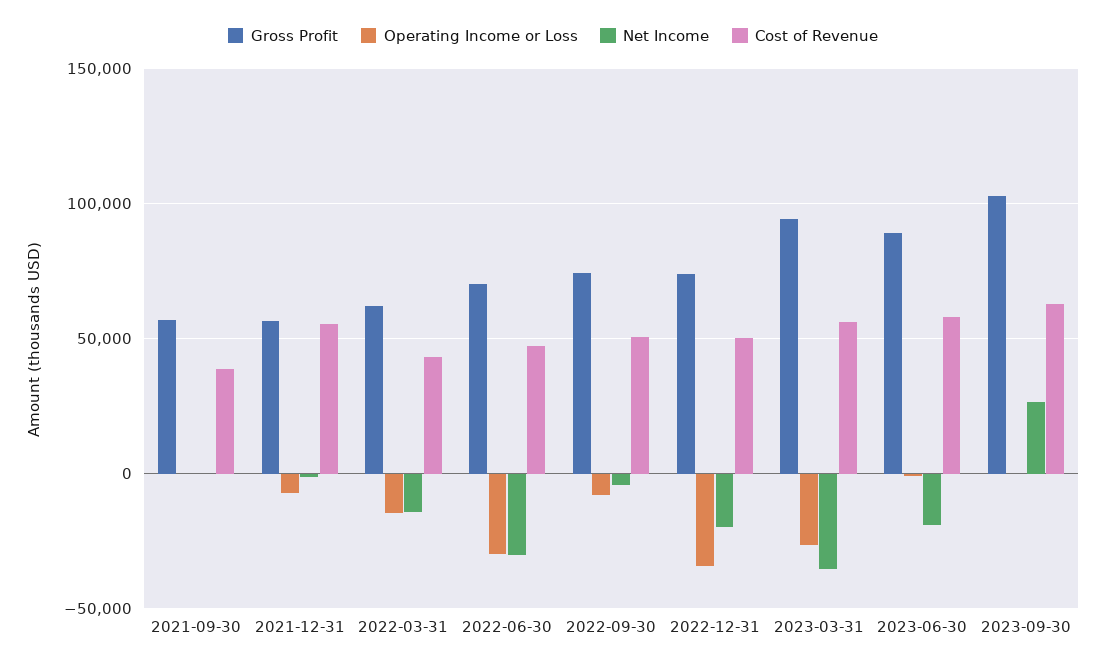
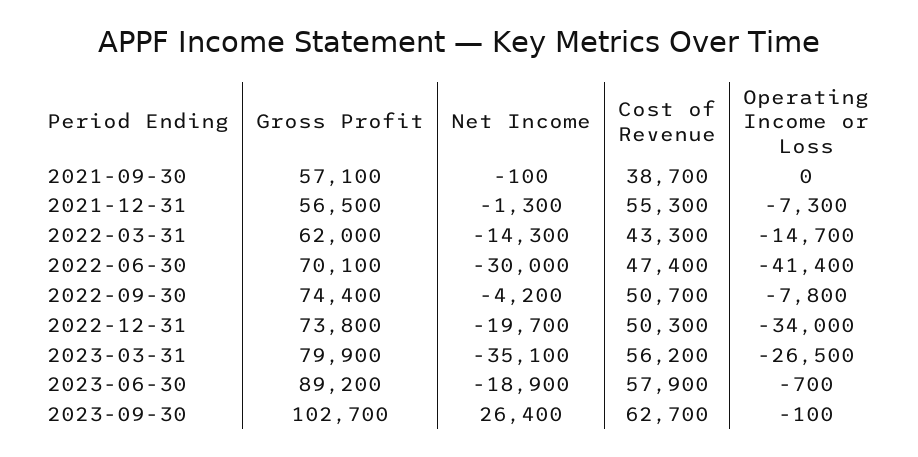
Operating Income or Loss, 2022-06-30: -30000 -> -41400
Gross Profit, 2023-03-31: 95000 -> 79900

